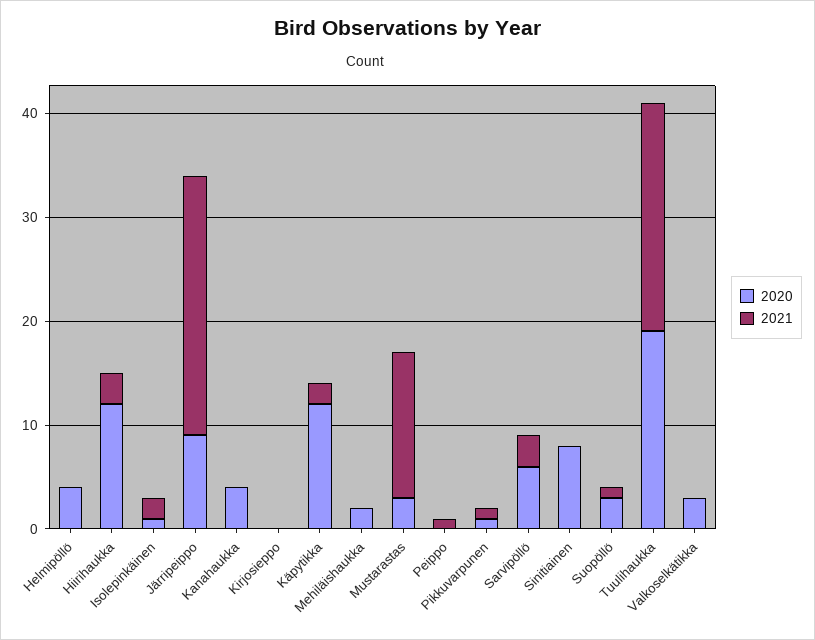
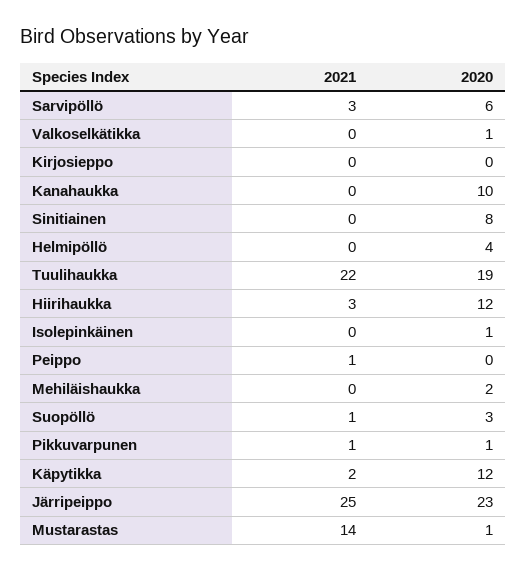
2021, Isolepinkäinen: 2 -> 0
2020, Järripeippo: 9 -> 23
2020, Kanahaukka: 4 -> 10
2020, Mustarastas: 3 -> 1
2020, Valkoselkätikka: 3 -> 1

